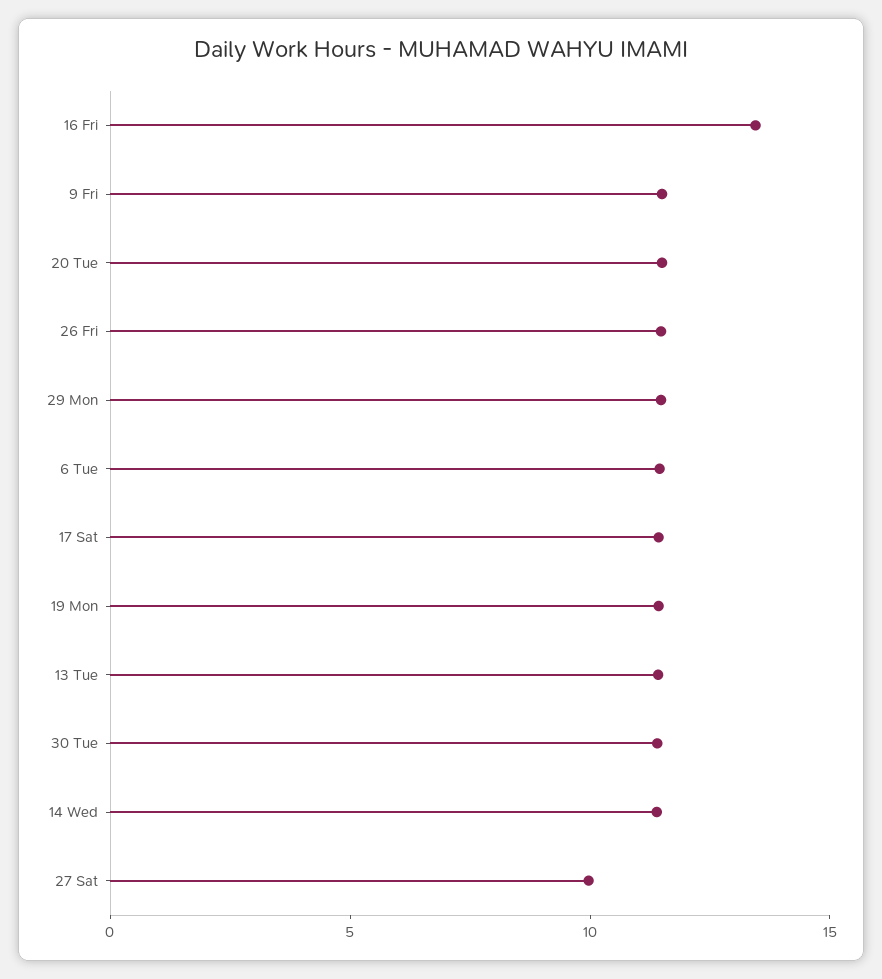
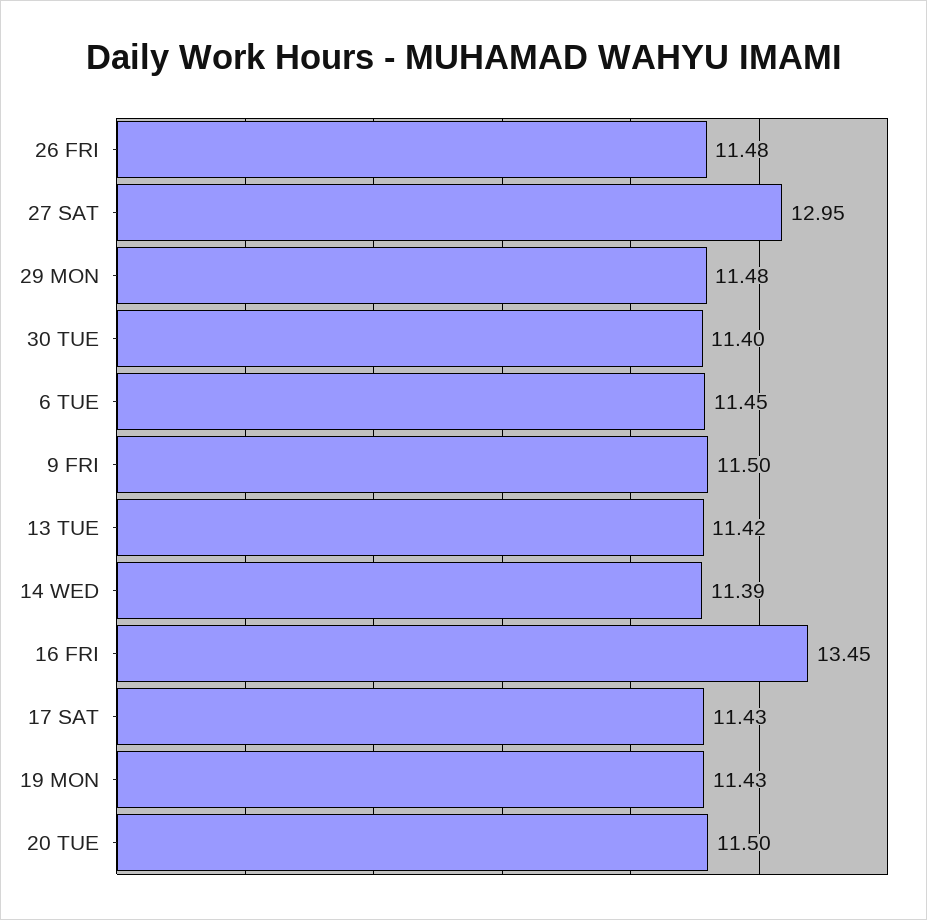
27 Sat: 10 -> 12.95

